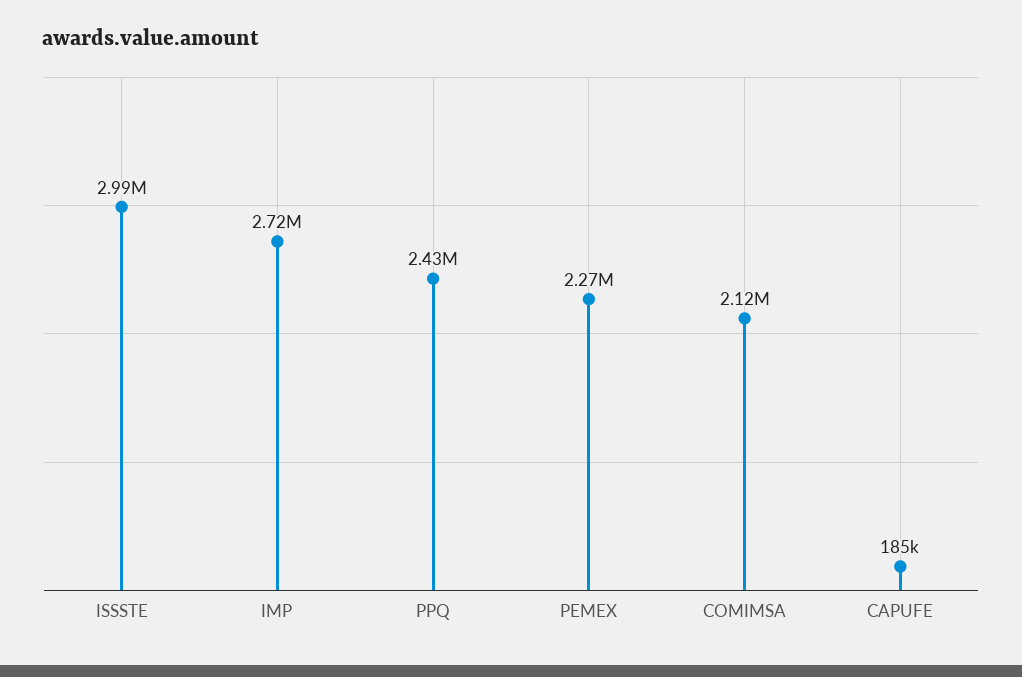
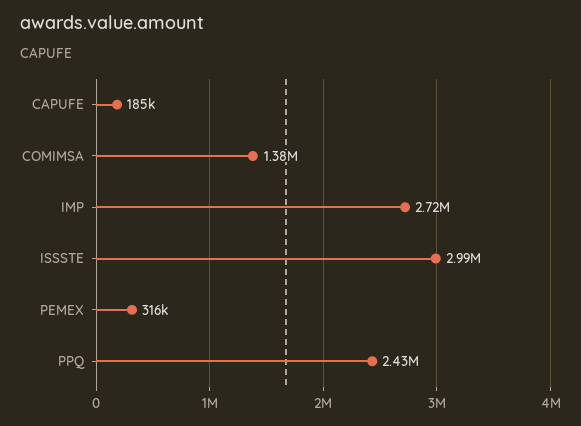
PEMEX: 2270000 -> 316000
COMIMSA: 2120000 -> 1380000

